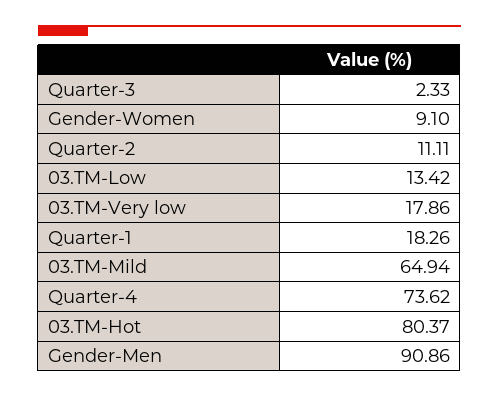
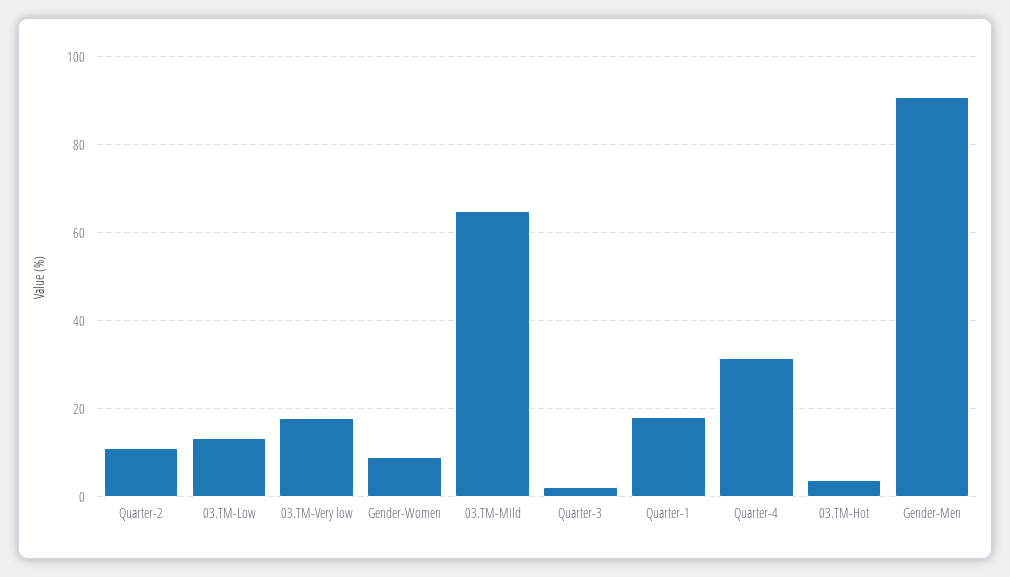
Quarter-4: 73.62 -> 32
03.TM-Hot: 80.37 -> 4

